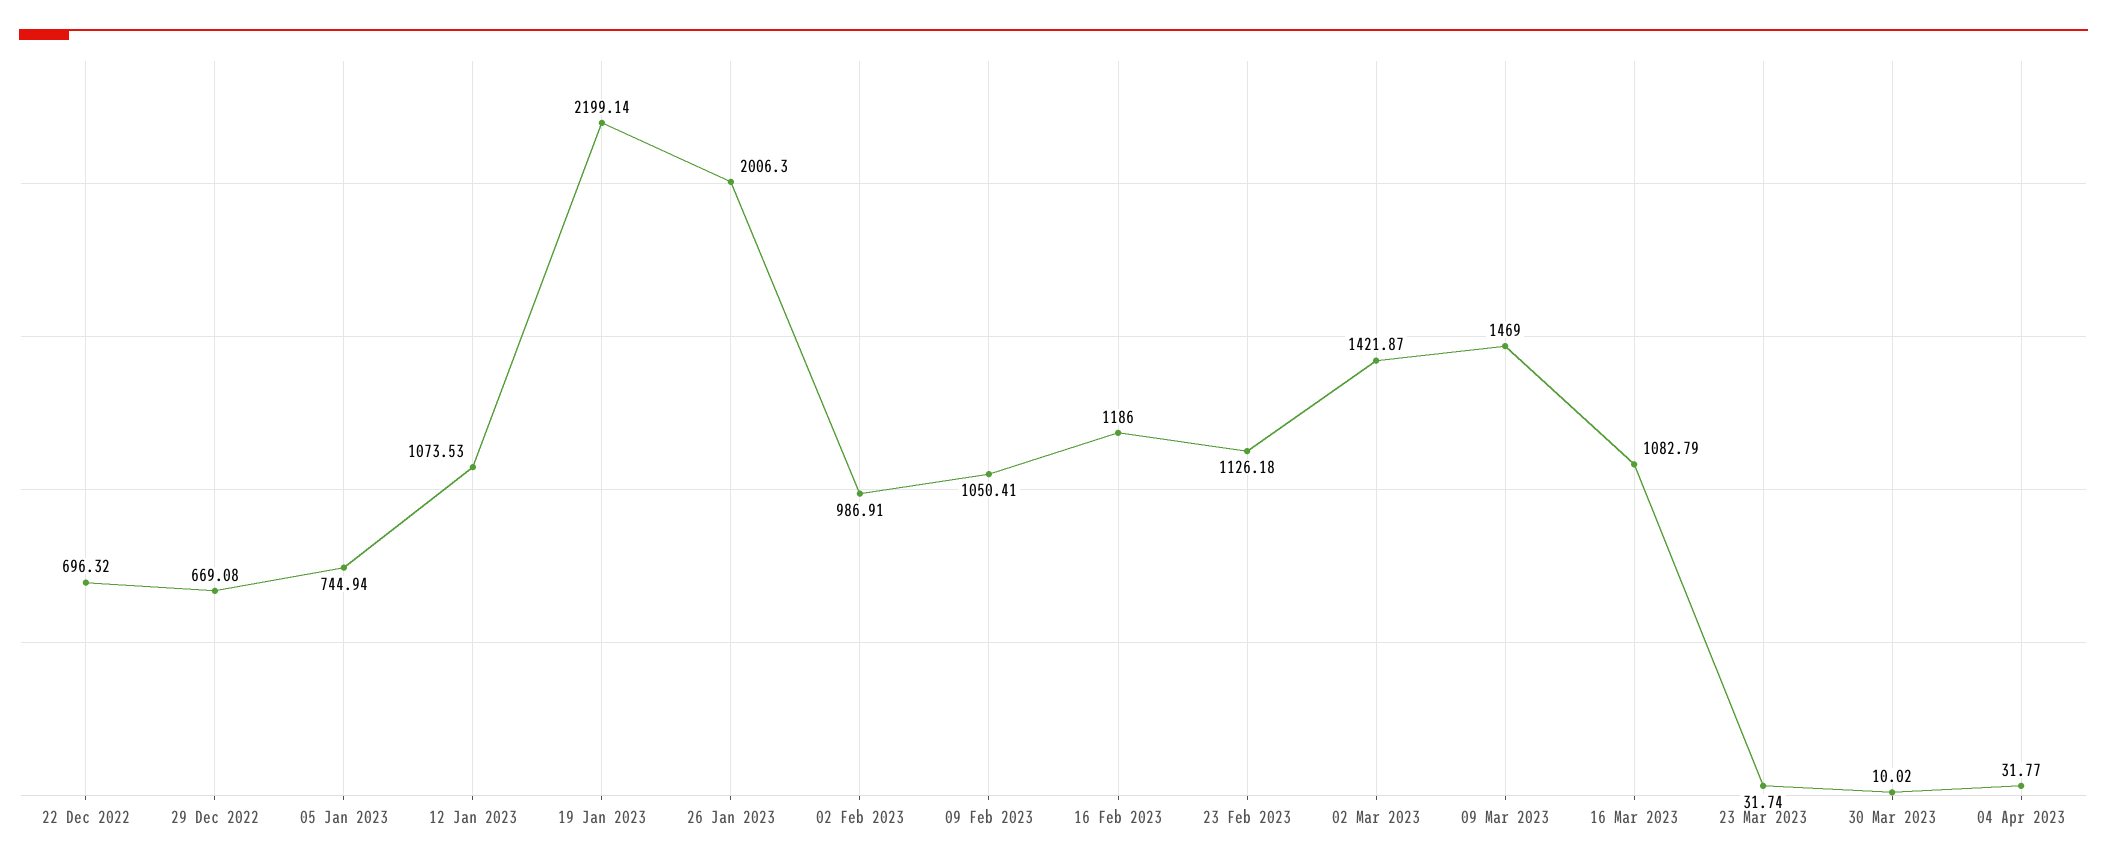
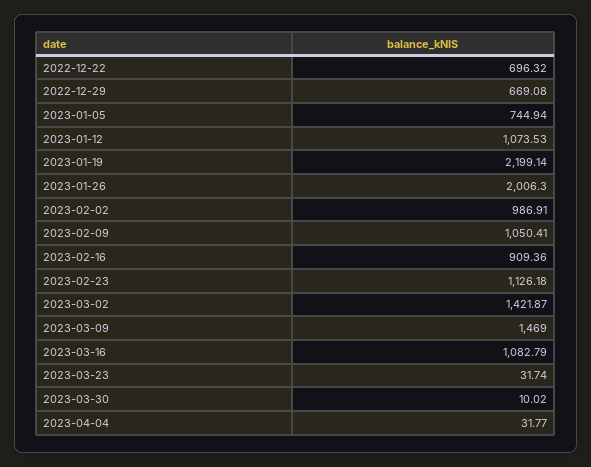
16 Feb 2023: 1186 -> 909.36

